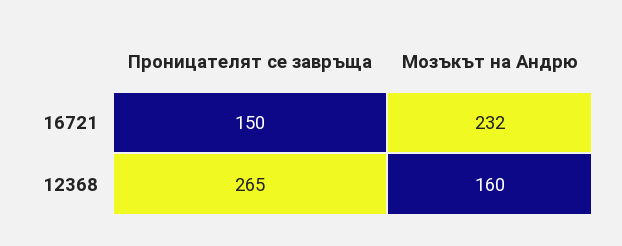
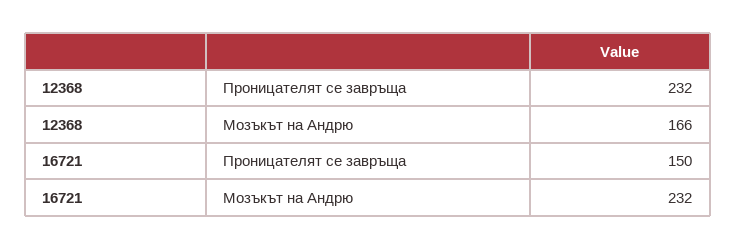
Проницателят се завръща, 12368: 265 -> 232
Мозъкът на Андрю, 12368: 160 -> 166

